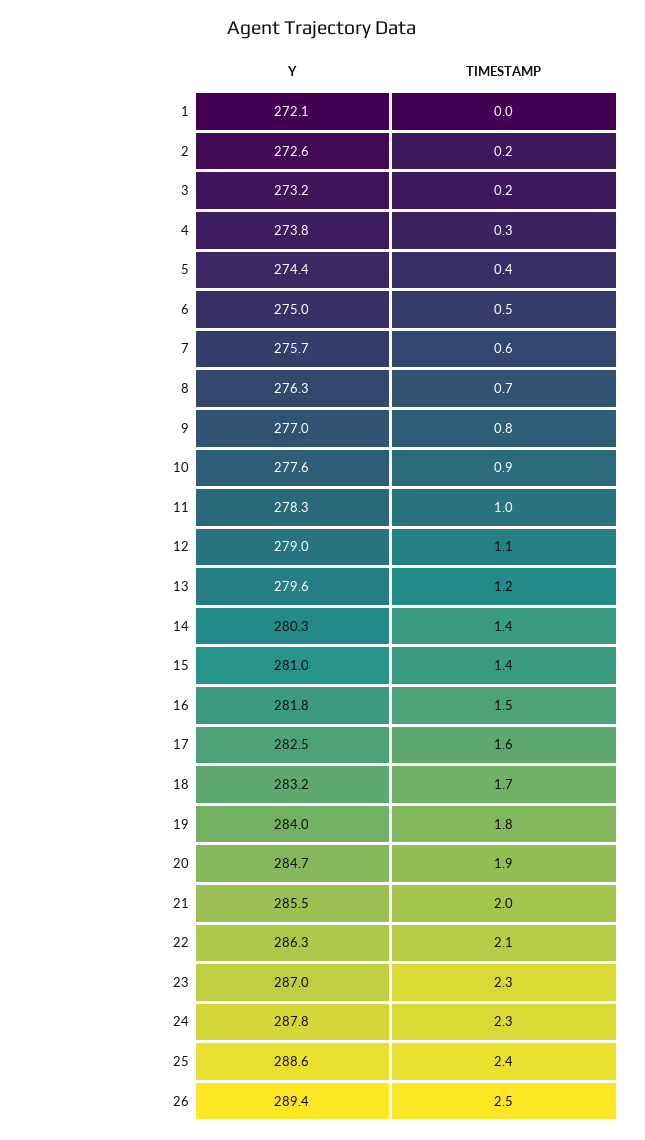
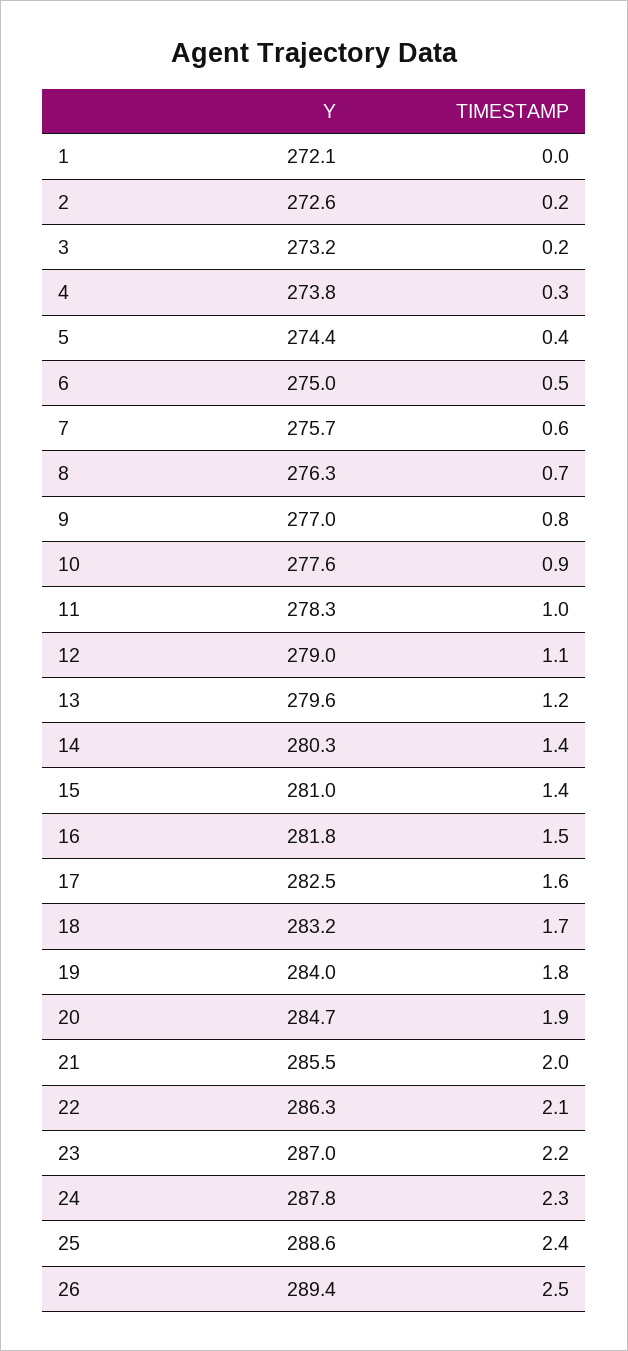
TIMESTAMP, 23: 2.3 -> 2.2

